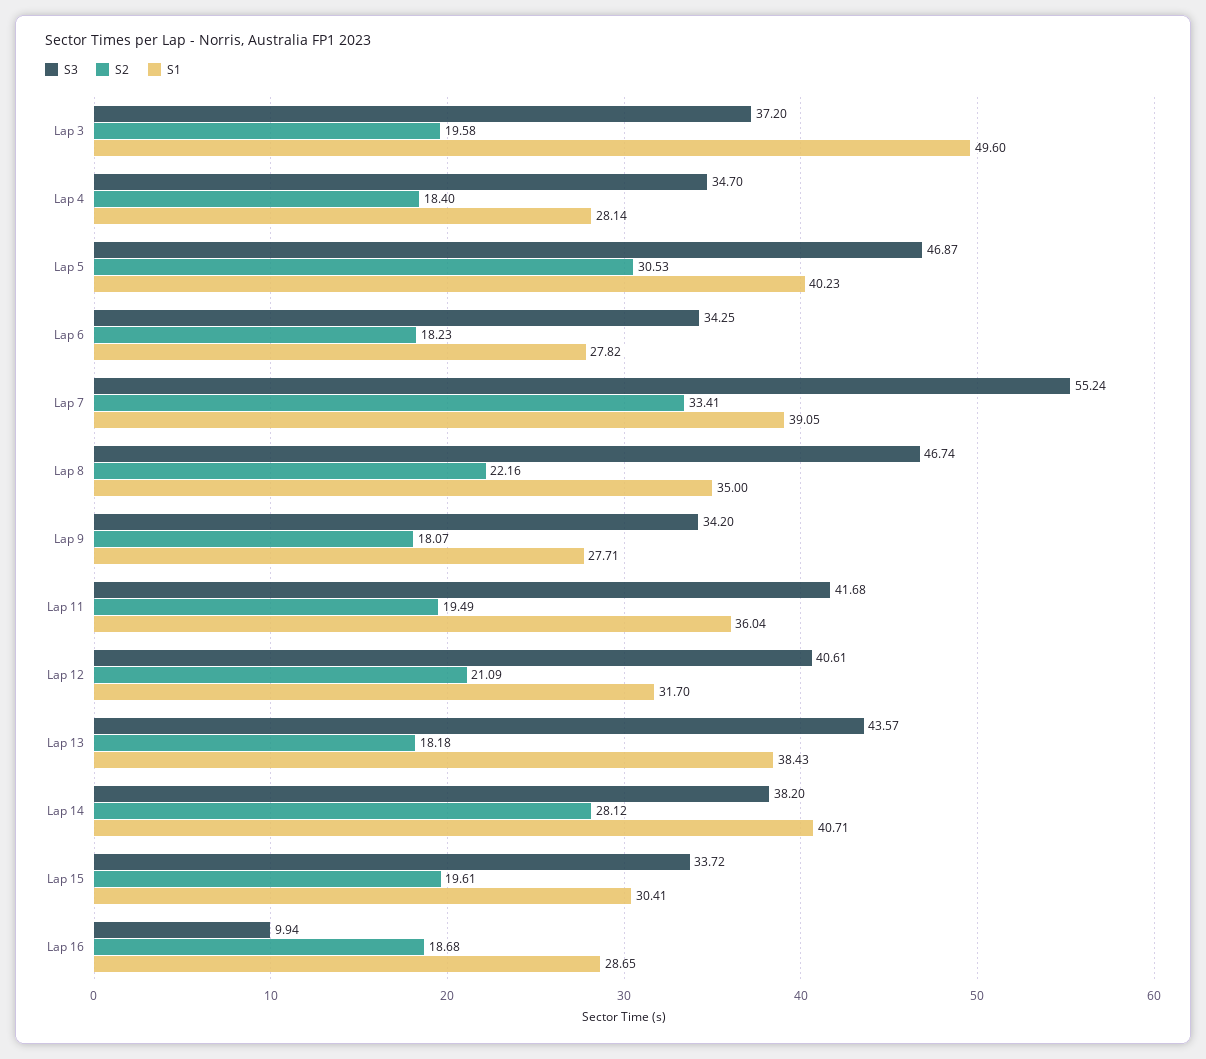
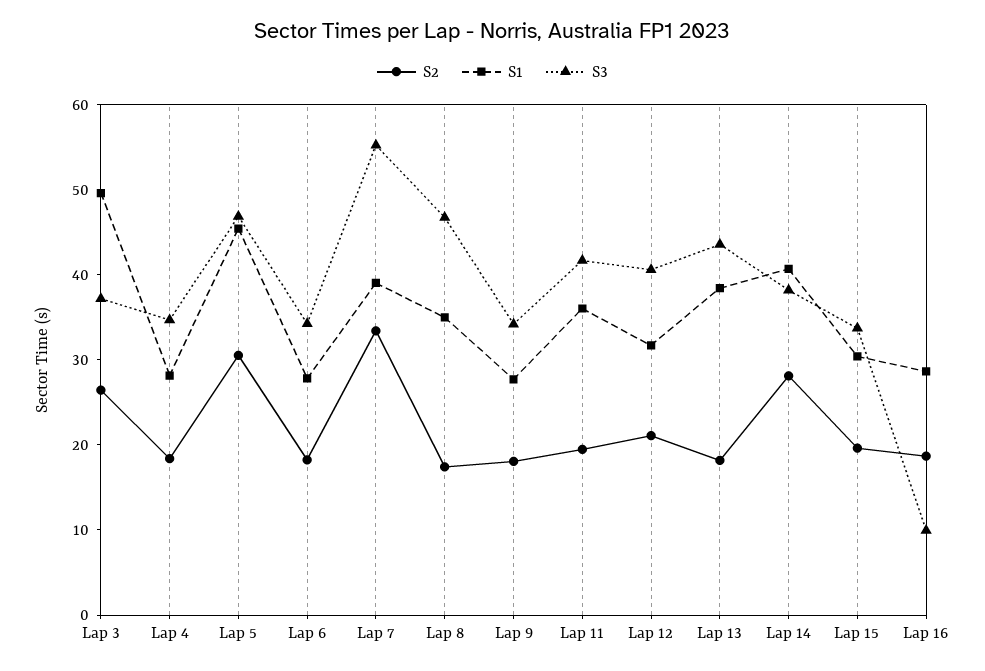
S2, Lap 3: 19.58 -> 26
S1, Lap 5: 40.23 -> 46
S2, Lap 8: 22.16 -> 18

